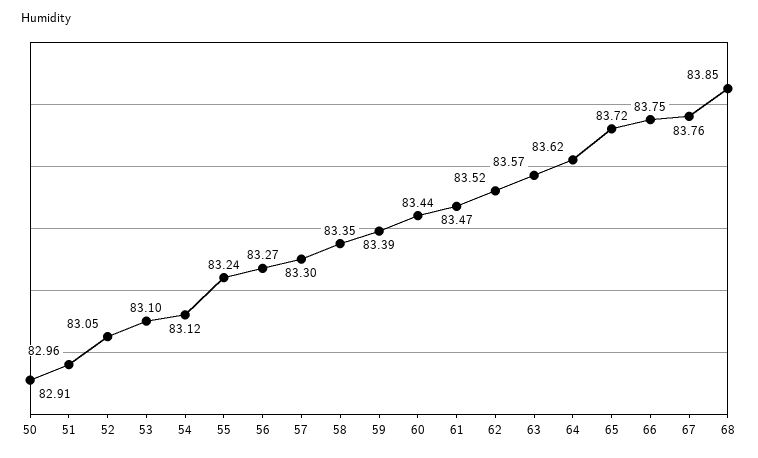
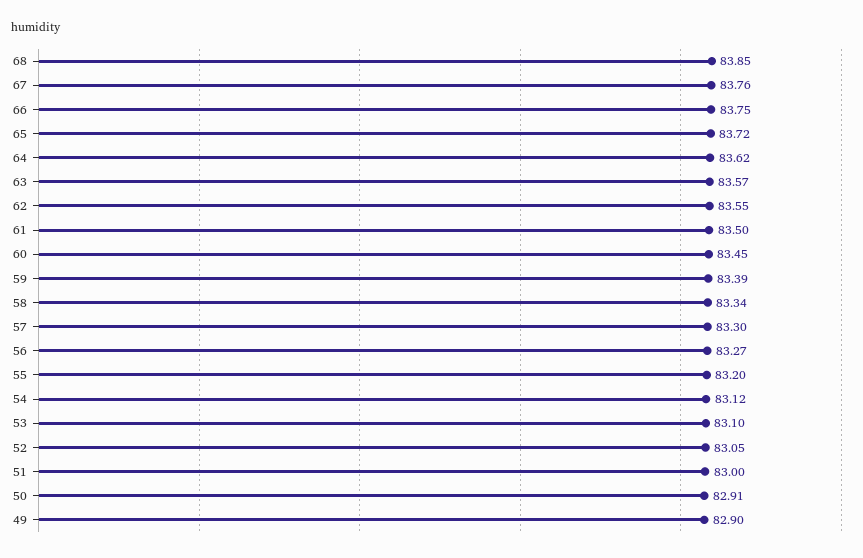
51: 82.96 -> 83
55: 83.24 -> 83.2
58: 83.35 -> 83.34
60: 83.44 -> 83.45
61: 83.47 -> 83.5
62: 83.52 -> 83.55
49: none -> 82.9

